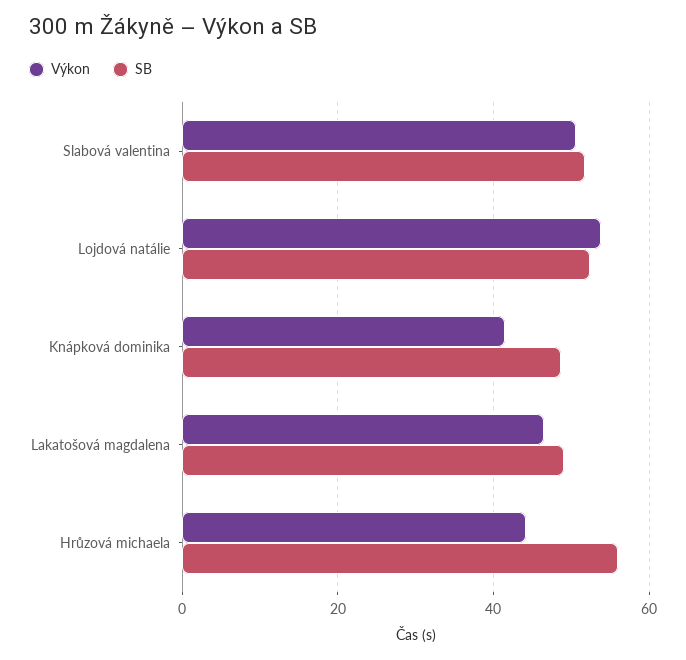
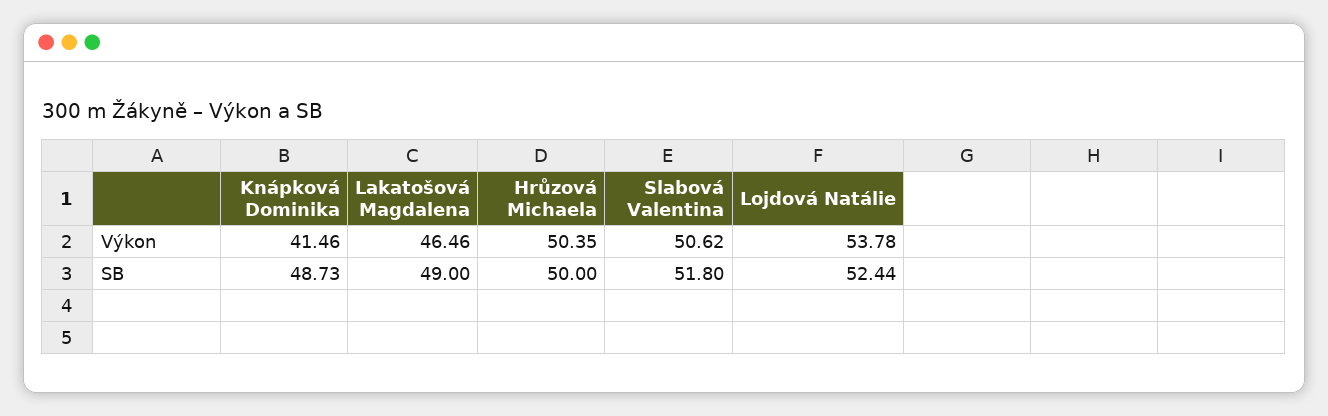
Výkon, Hrůzová michaela: 44 -> 50.35
SB, Hrůzová michaela: 56 -> 50

